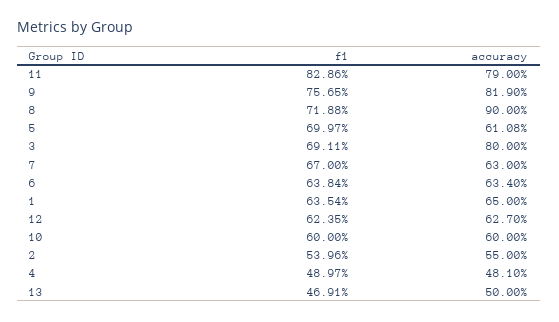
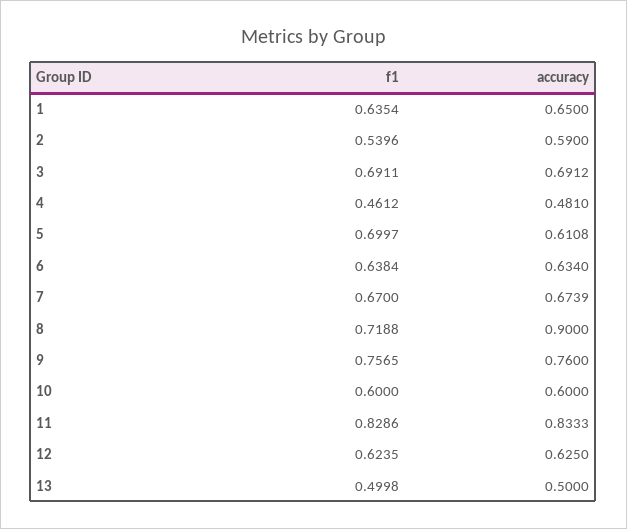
accuracy, 11: 0.79 -> 0.8333
accuracy, 9: 0.819 -> 0.76
accuracy, 3: 0.8 -> 0.6912
accuracy, 7: 0.63 -> 0.6739
accuracy, 12: 0.627 -> 0.625
accuracy, 2: 0.55 -> 0.59
f1, 4: 0.4897 -> 0.4612
f1, 13: 0.4691 -> 0.4998

